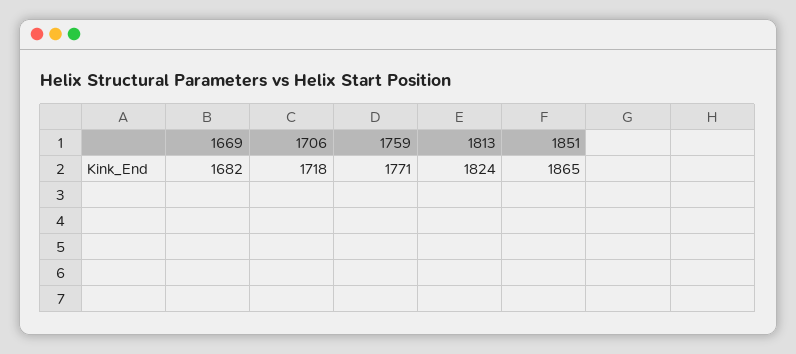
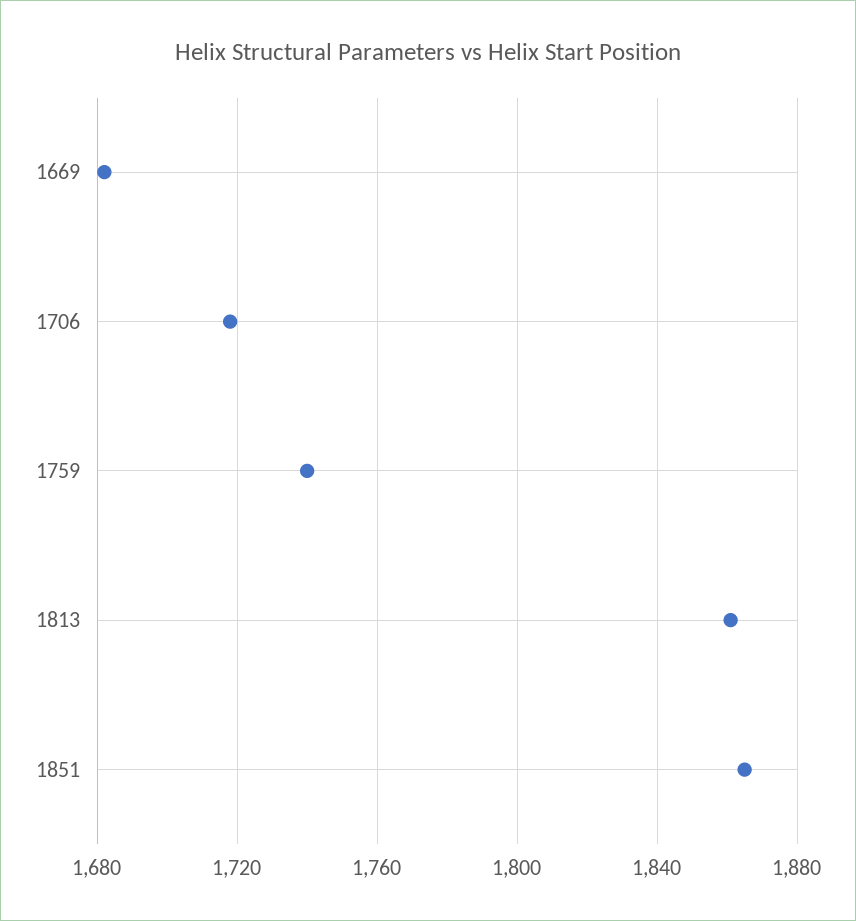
1759: 1771 -> 1740
1813: 1824 -> 1860

